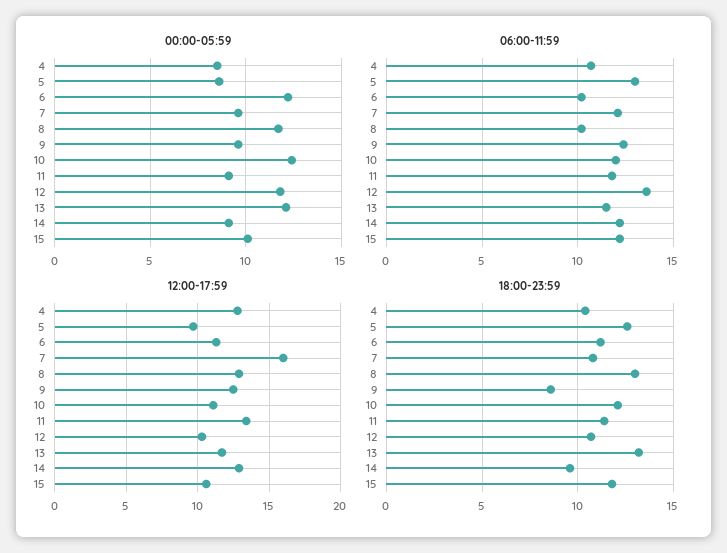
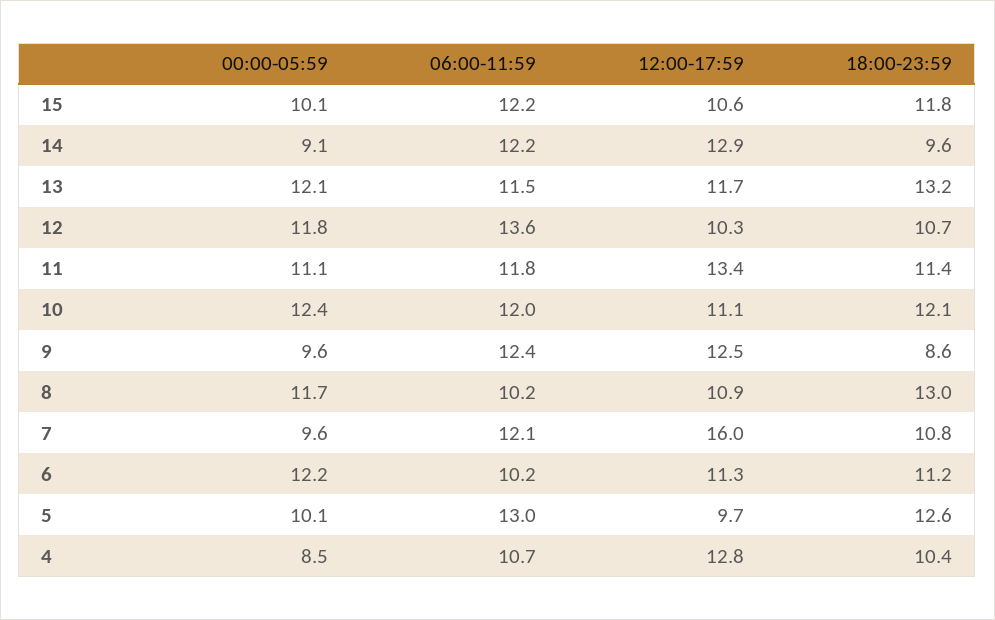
00:00-05:59, 5: 8.5 -> 10.1
00:00-05:59, 11: 9 -> 11.1
12:00-17:59, 8: 13 -> 10.9

